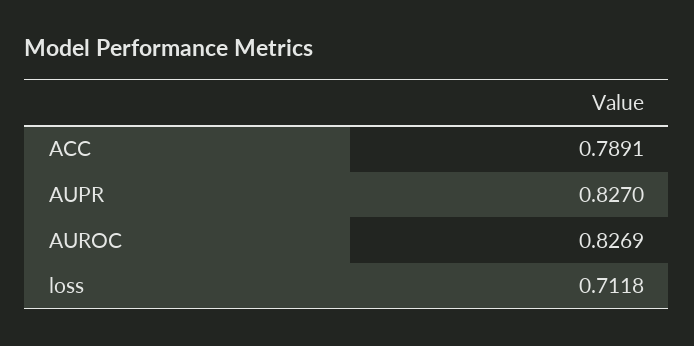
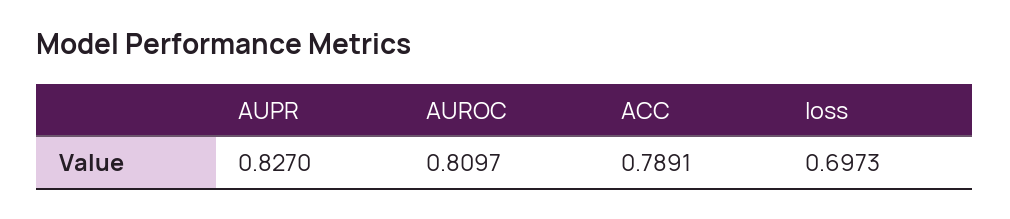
AUROC: 0.8269 -> 0.8097
loss: 0.7118 -> 0.6973

